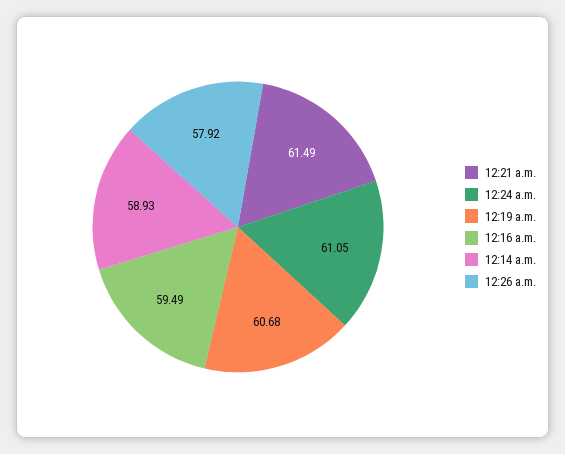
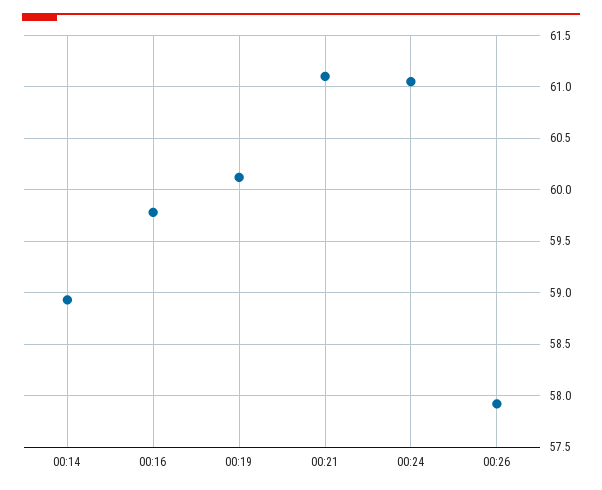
12:21 a.m.: 61.49 -> 61.1
12:19 a.m.: 60.68 -> 60.1
12:16 a.m.: 59.49 -> 59.8

